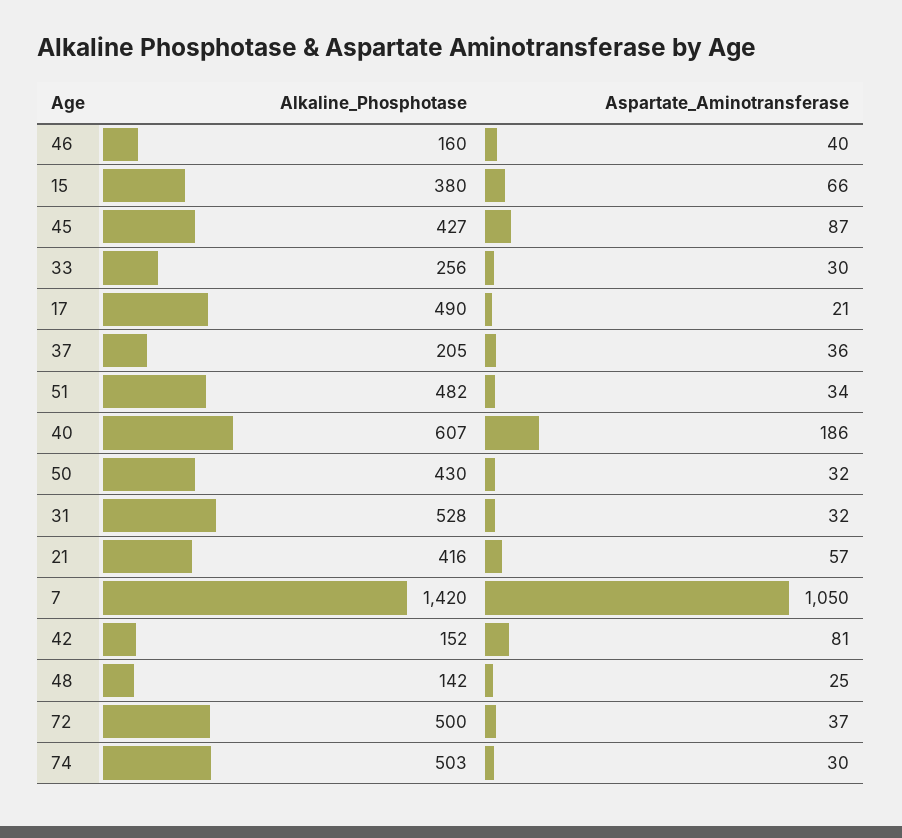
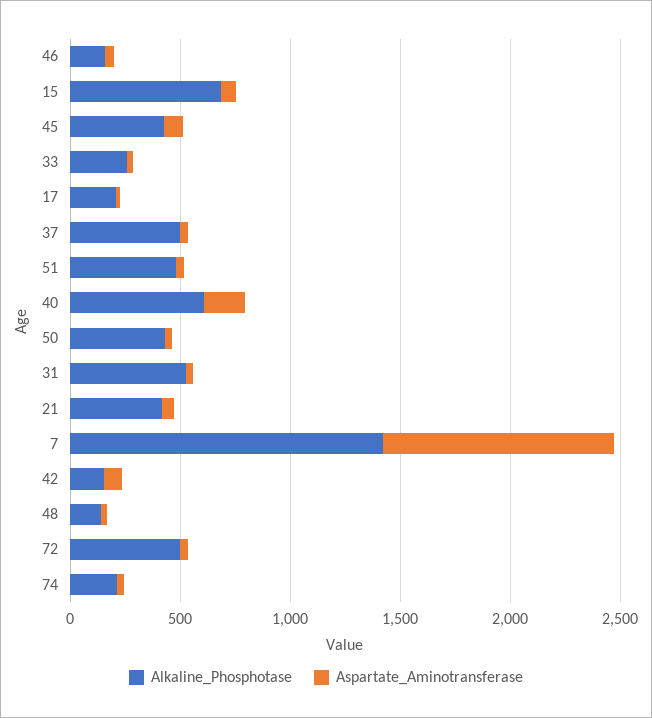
Alkaline_Phosphotase, 15: 380 -> 700
Alkaline_Phosphotase, 17: 490 -> 200
Alkaline_Phosphotase, 37: 205 -> 500
Alkaline_Phosphotase, 74: 503 -> 200

